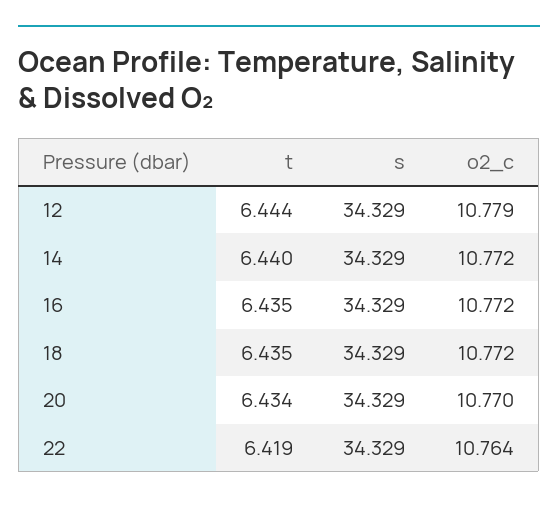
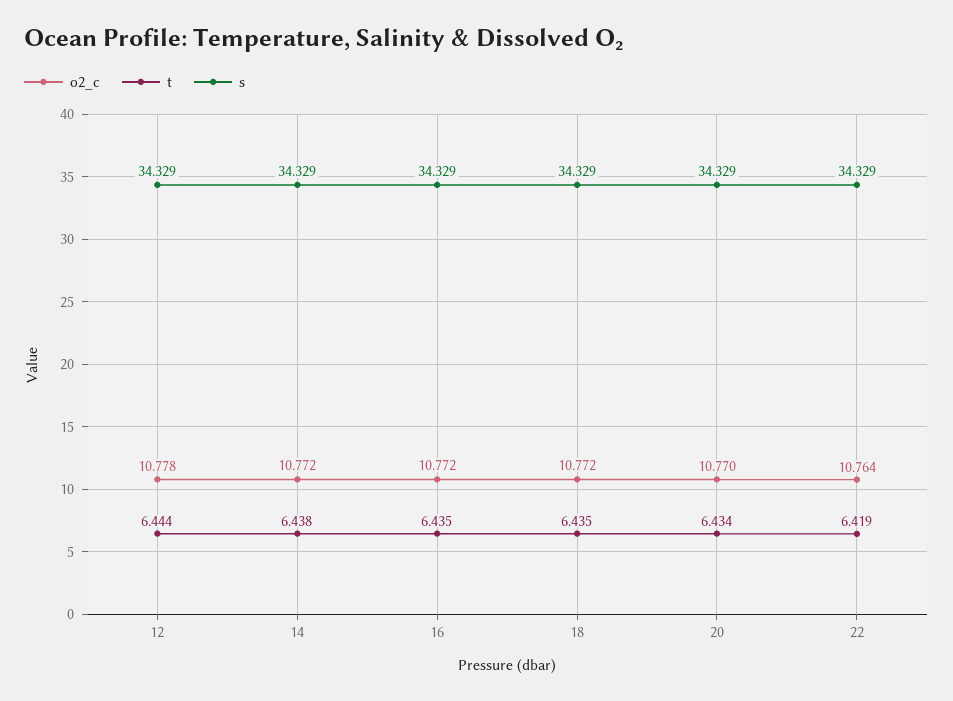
o2_c, 12: 10.779 -> 10.778
t, 14: 6.44 -> 6.438

